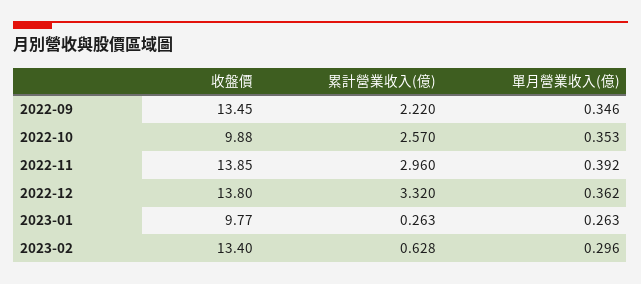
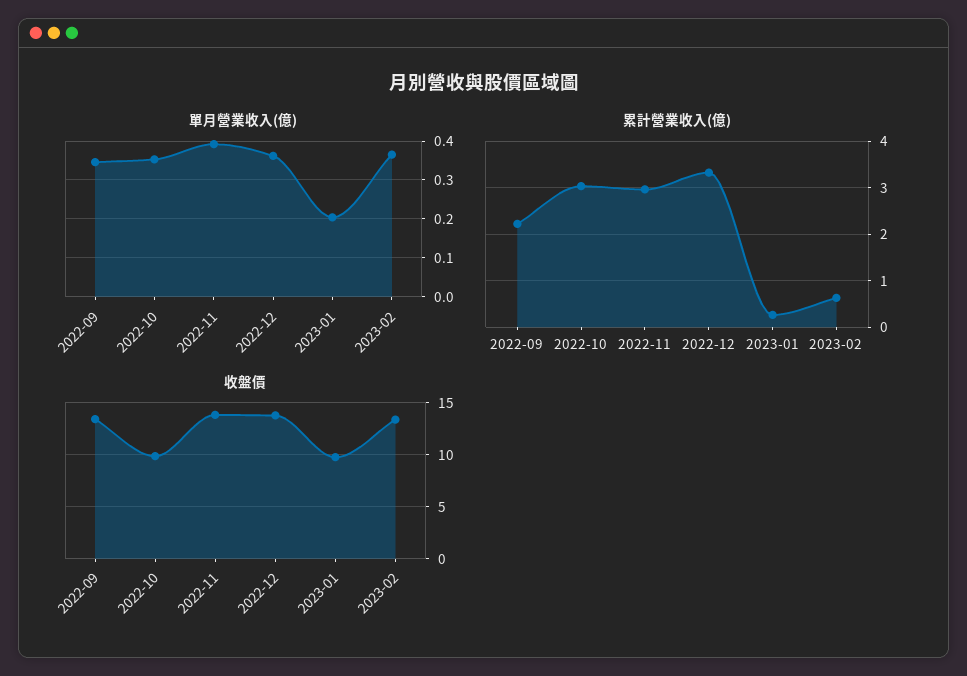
累計營業收入(億), 2022-10: 2.57 -> 3
單月營業收入(億), 2023-01: 0.263 -> 0.2
單月營業收入(億), 2023-02: 0.296 -> 0.36

